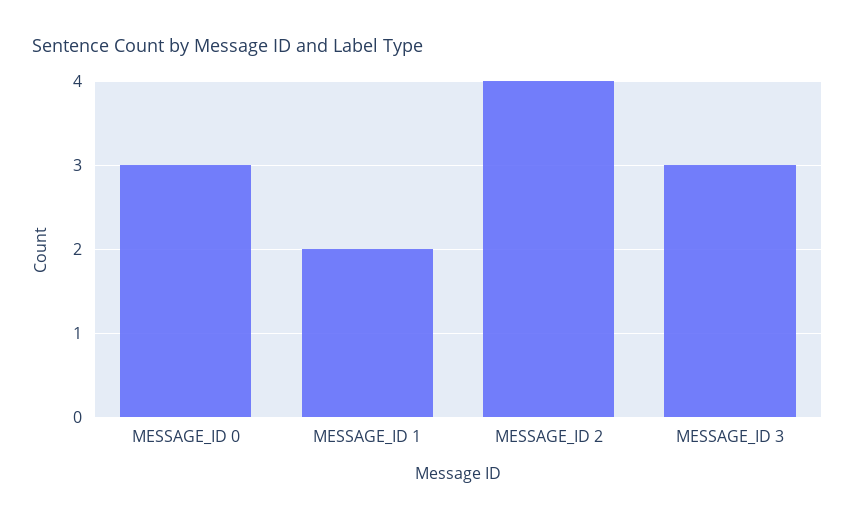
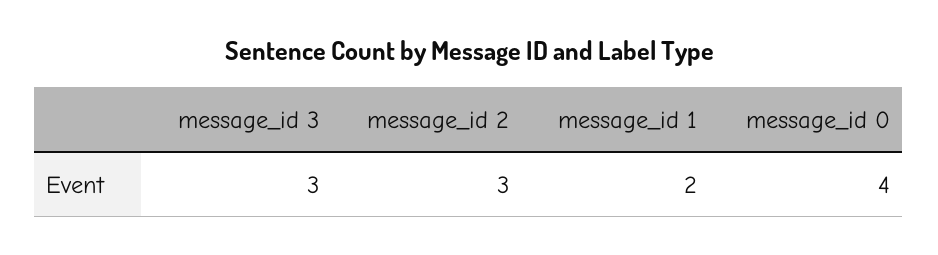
MESSAGE_ID 0: 3 -> 4
MESSAGE_ID 2: 4 -> 3

